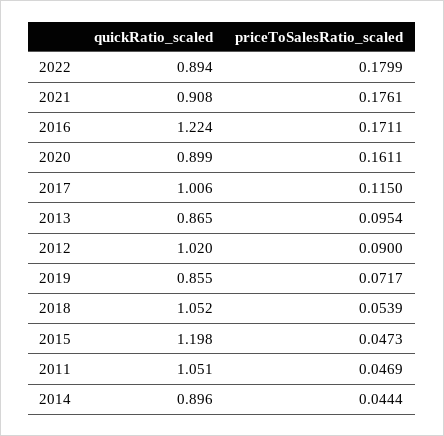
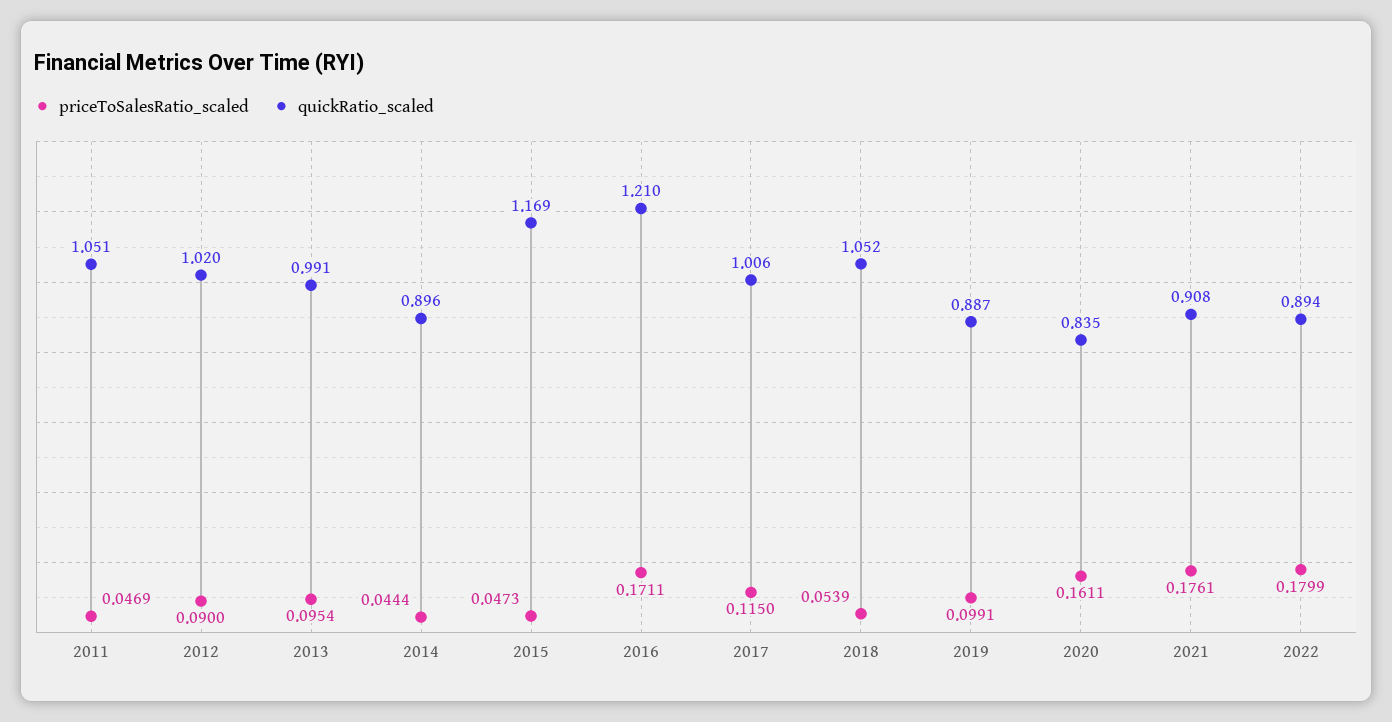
quickRatio_scaled, 2016: 1.224 -> 1.21
quickRatio_scaled, 2020: 0.899 -> 0.835
quickRatio_scaled, 2013: 0.865 -> 0.991
quickRatio_scaled, 2019: 0.855 -> 0.887
priceToSalesRatio_scaled, 2019: 0.0717 -> 0.0991
quickRatio_scaled, 2015: 1.198 -> 1.169

